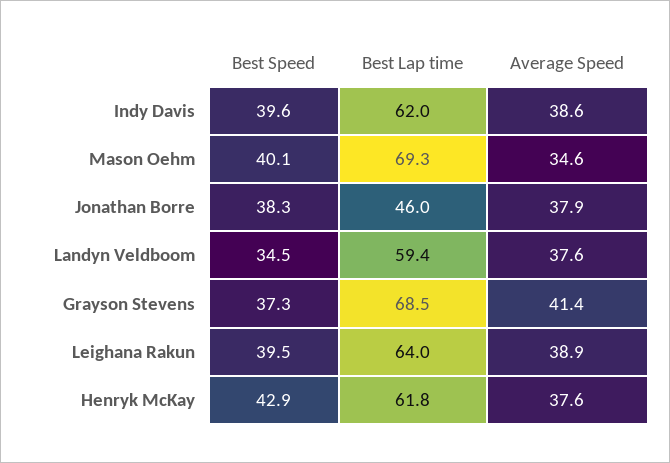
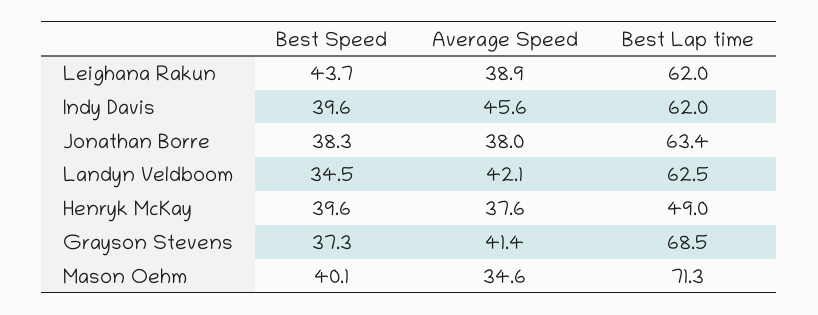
Average Speed, Indy Davis: 38.6 -> 45.6
Best Lap time, Mason Oehm: 69.3 -> 71.3
Best Lap time, Jonathan Borre: 46 -> 63.4
Average Speed, Jonathan Borre: 37.9 -> 38
Best Lap time, Landyn Veldboom: 59.4 -> 62.5
Average Speed, Landyn Veldboom: 37.6 -> 42.1
Best Speed, Leighana Rakun: 39.5 -> 43.7
Best Lap time, Leighana Rakun: 64 -> 62
Best Speed, Henryk McKay: 42.9 -> 39.6
Best Lap time, Henryk McKay: 61.8 -> 49

